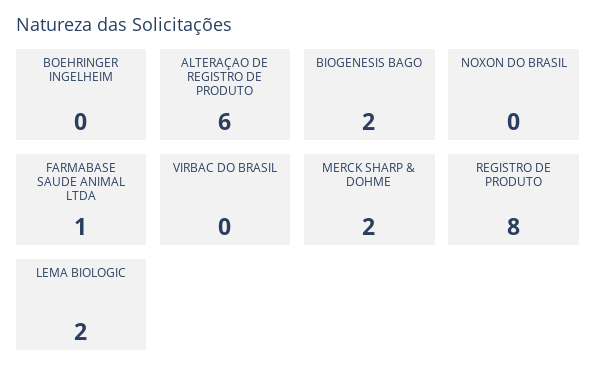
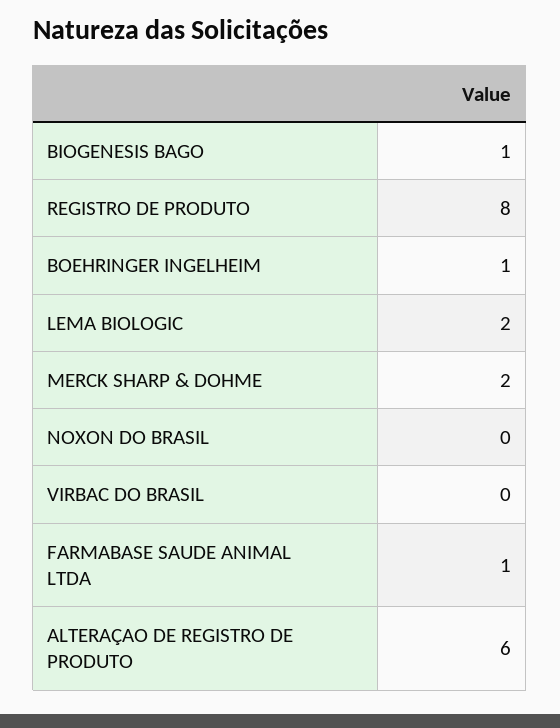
BOEHRINGER INGELHEIM: 0 -> 1
BIOGENESIS BAGO: 2 -> 1

